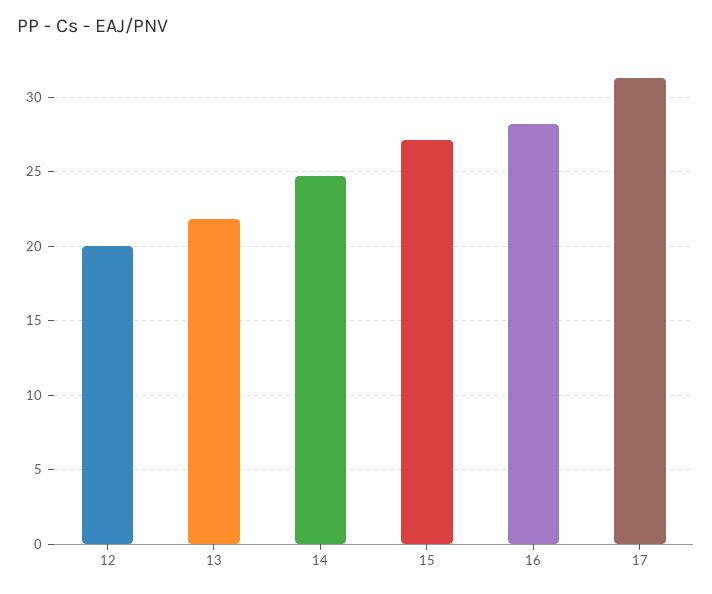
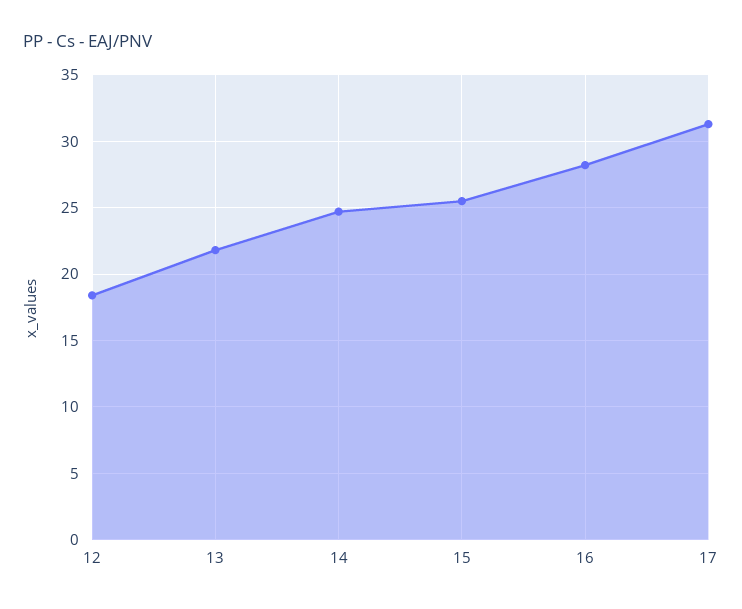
12: 20 -> 18.5
15: 27 -> 25.5

